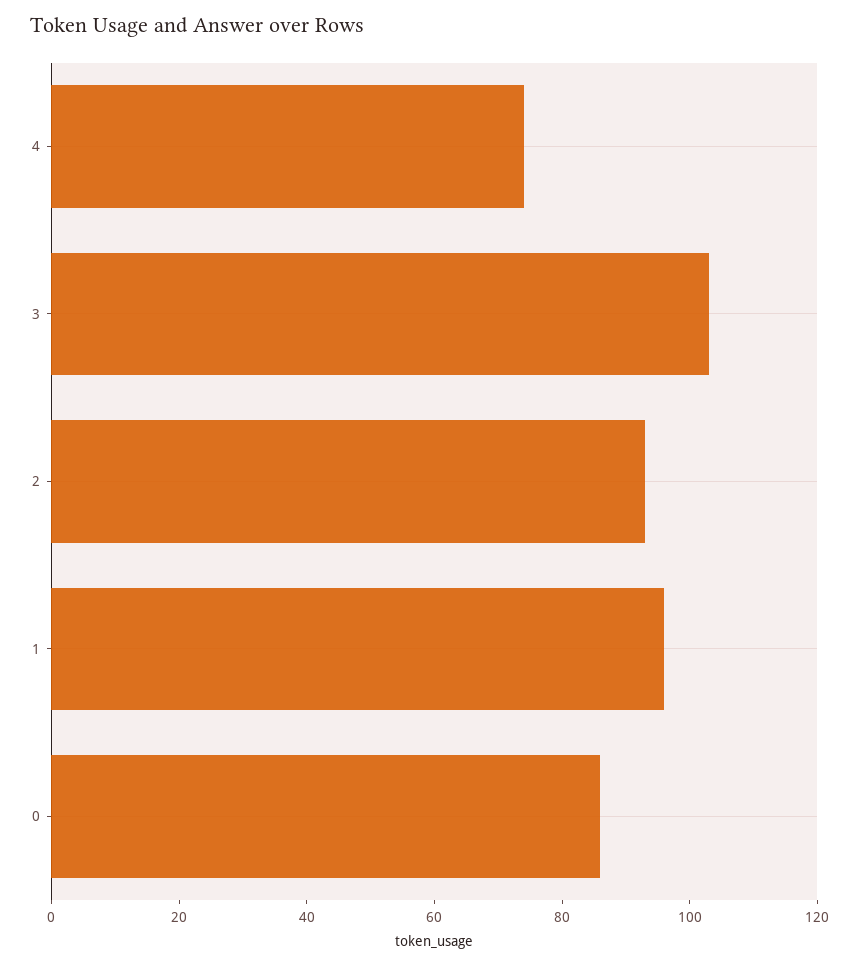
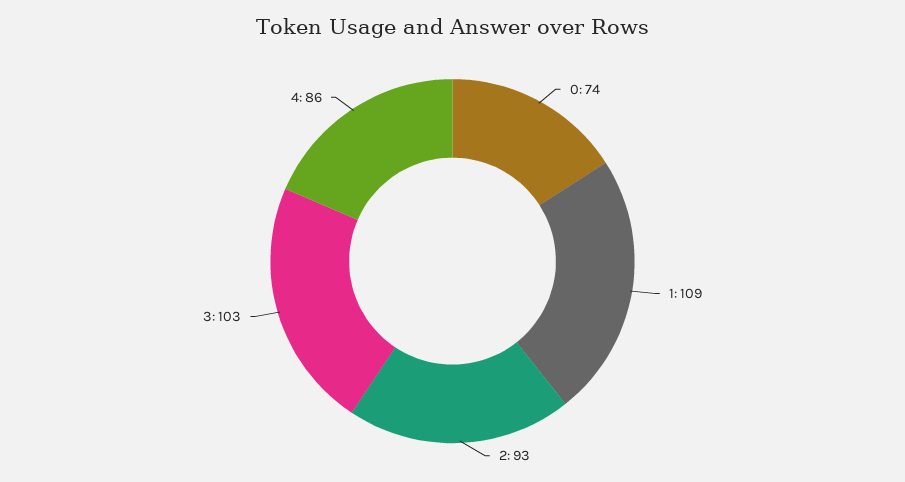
4: 75 -> 86
1: 95 -> 109
0: 85 -> 74

